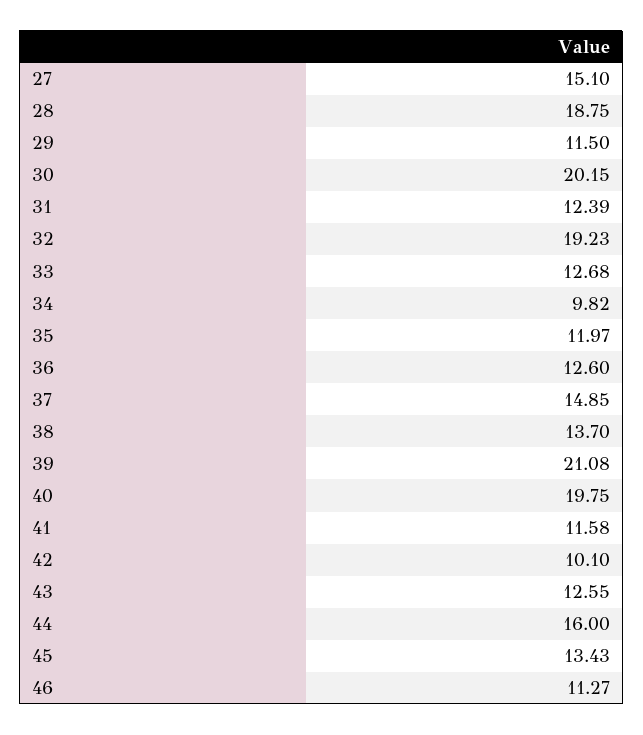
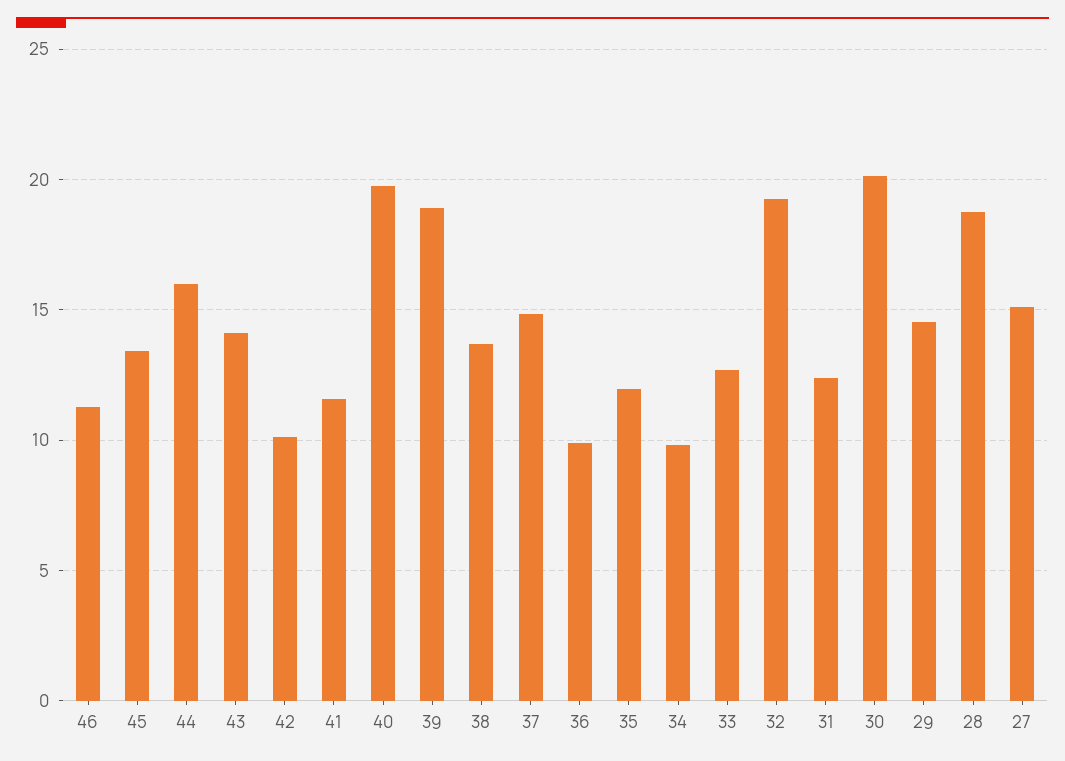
29: 11.5 -> 14.5
36: 12.6 -> 10
39: 21.08 -> 19
43: 12.55 -> 14

